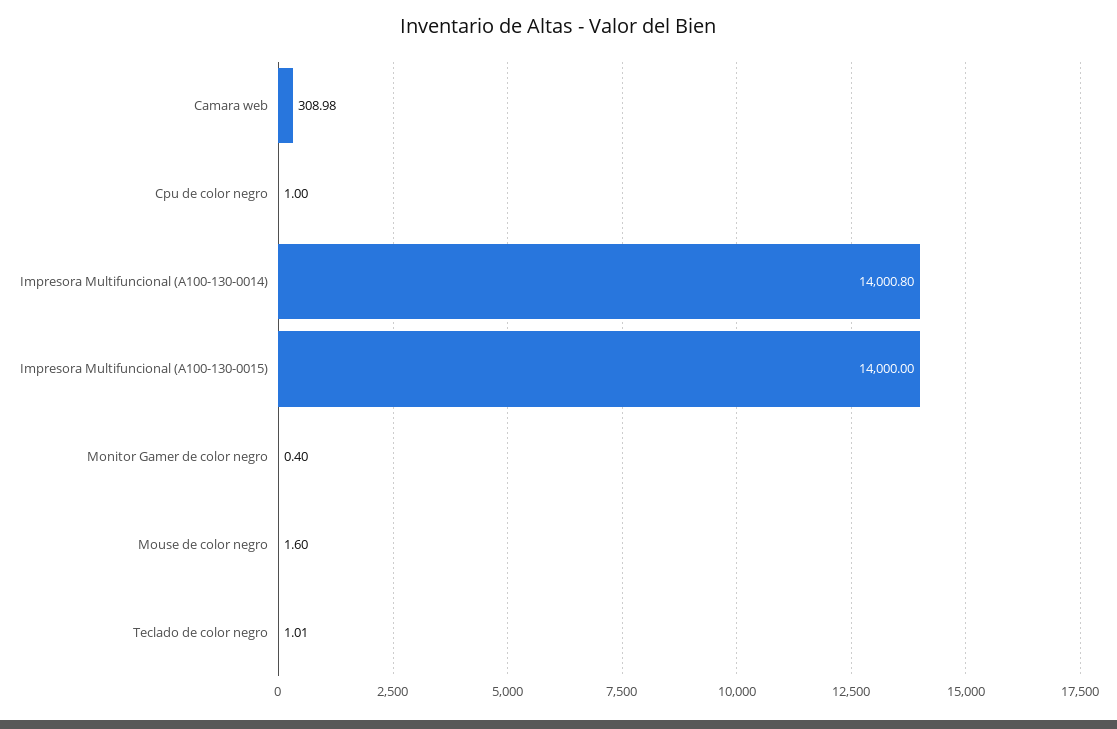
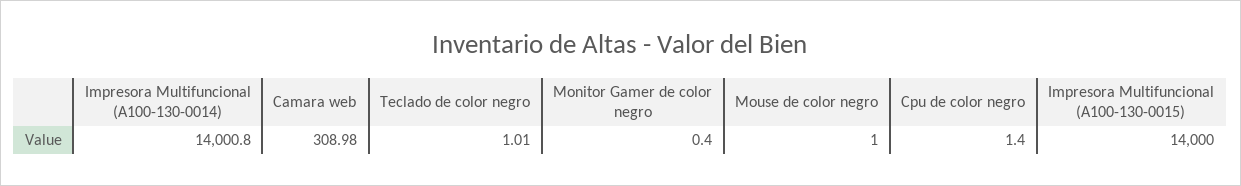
Cpu de color negro: 1 -> 1.4
Mouse de color negro: 1.6 -> 1

